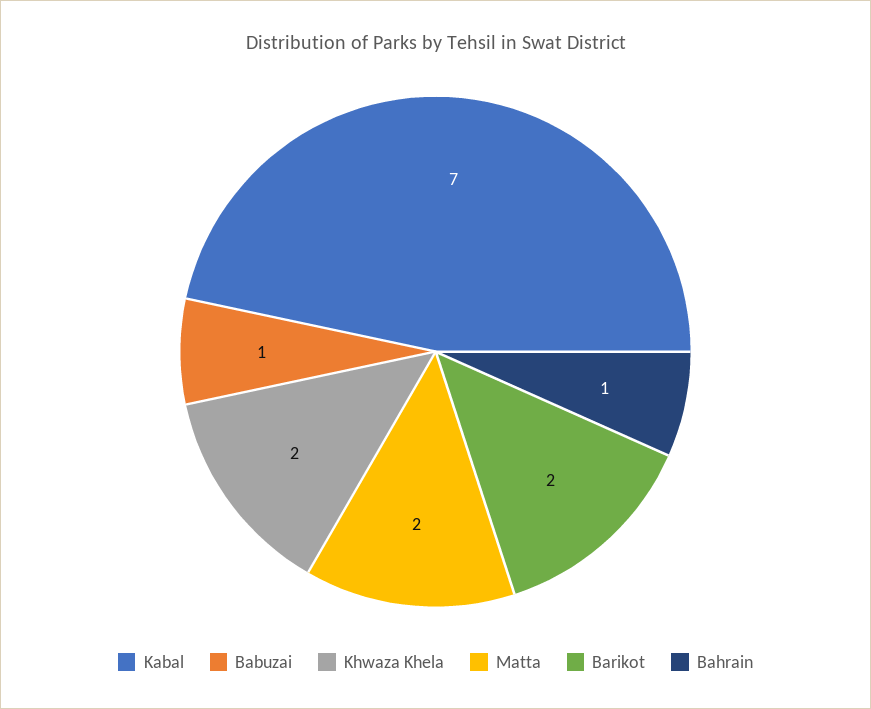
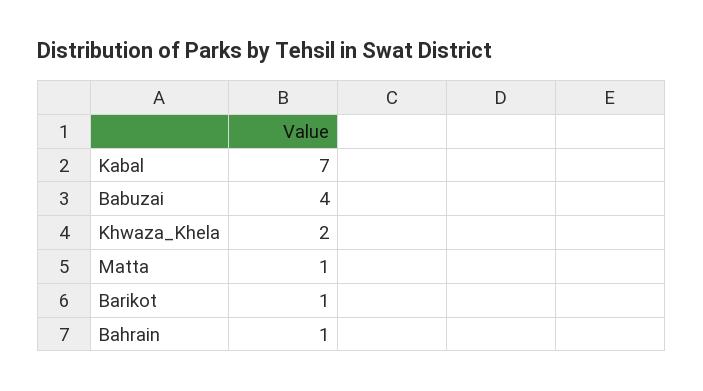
Babuzai: 1 -> 4
Matta: 2 -> 1
Barikot: 2 -> 1

